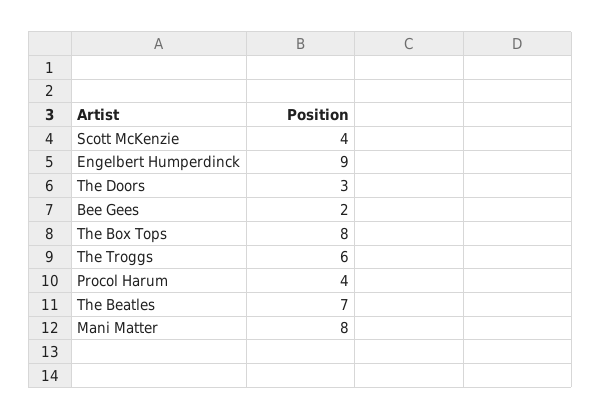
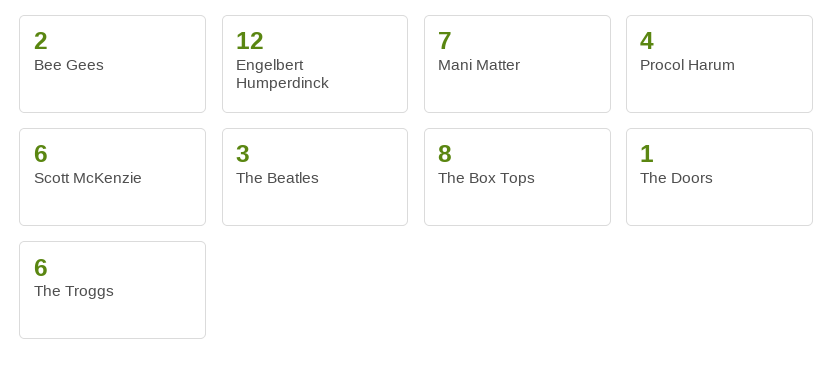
Scott McKenzie: 4 -> 6
Engelbert Humperdinck: 9 -> 12
The Doors: 3 -> 1
The Beatles: 7 -> 3
Mani Matter: 8 -> 7

